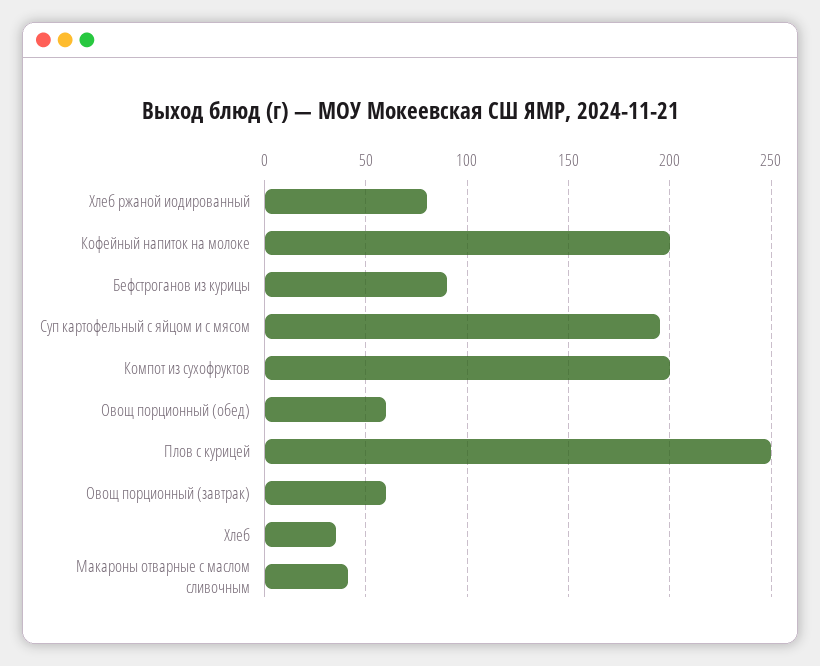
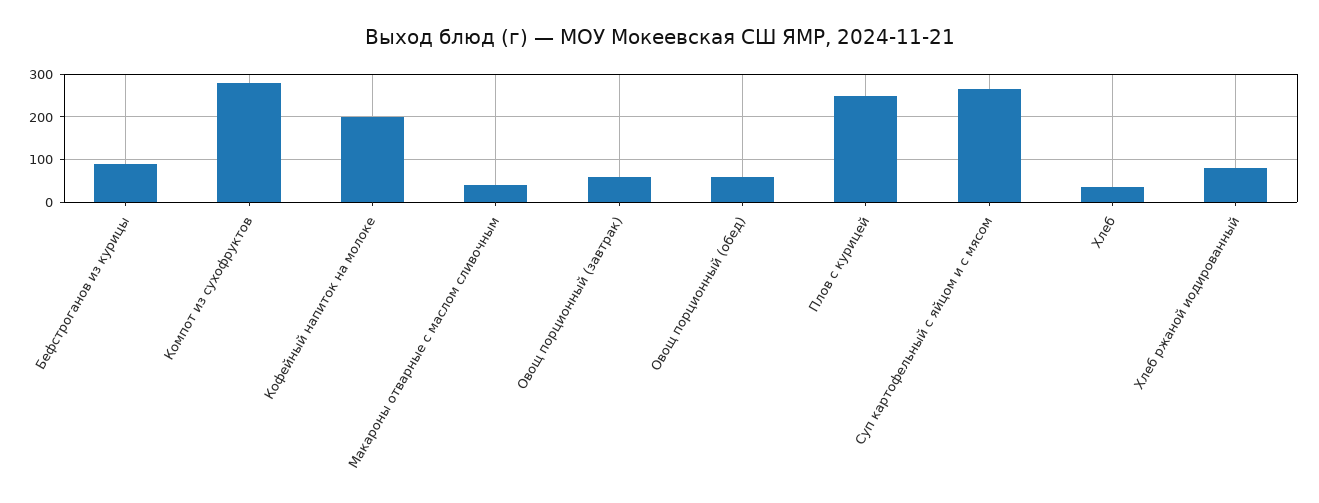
Суп картофельный с яйцом и с мясом: 195 -> 260
Компот из сухофруктов: 200 -> 280

